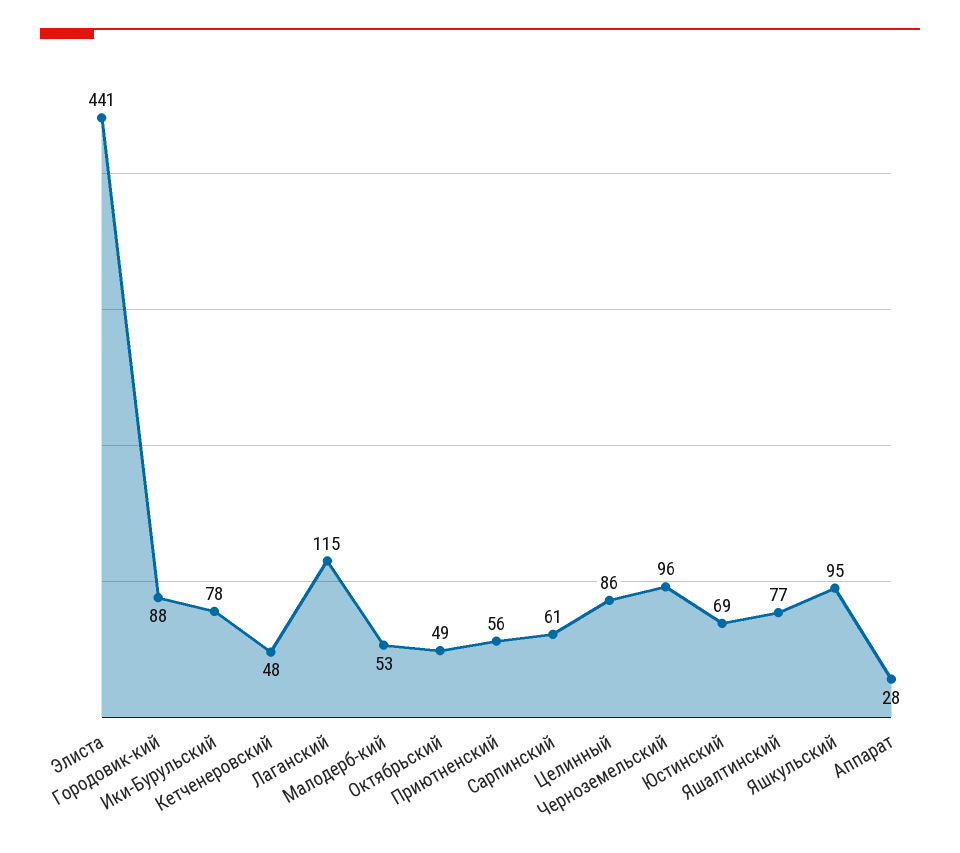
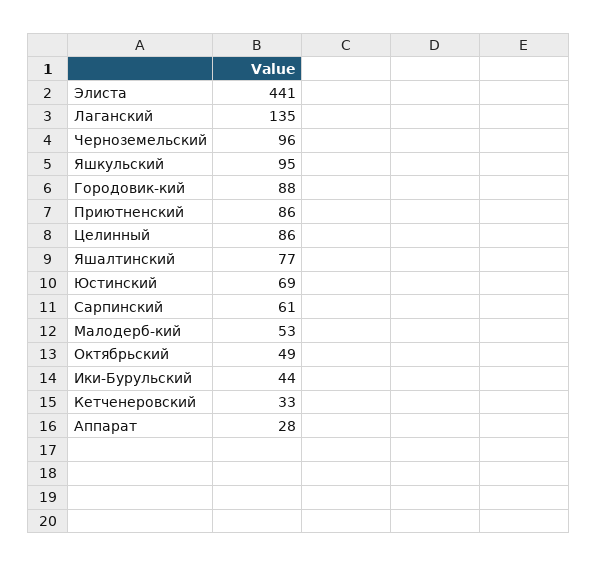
Ики-Бурульский: 78 -> 44
Кетченеровский: 48 -> 33
Лаганский: 115 -> 135
Приютненский: 56 -> 86

